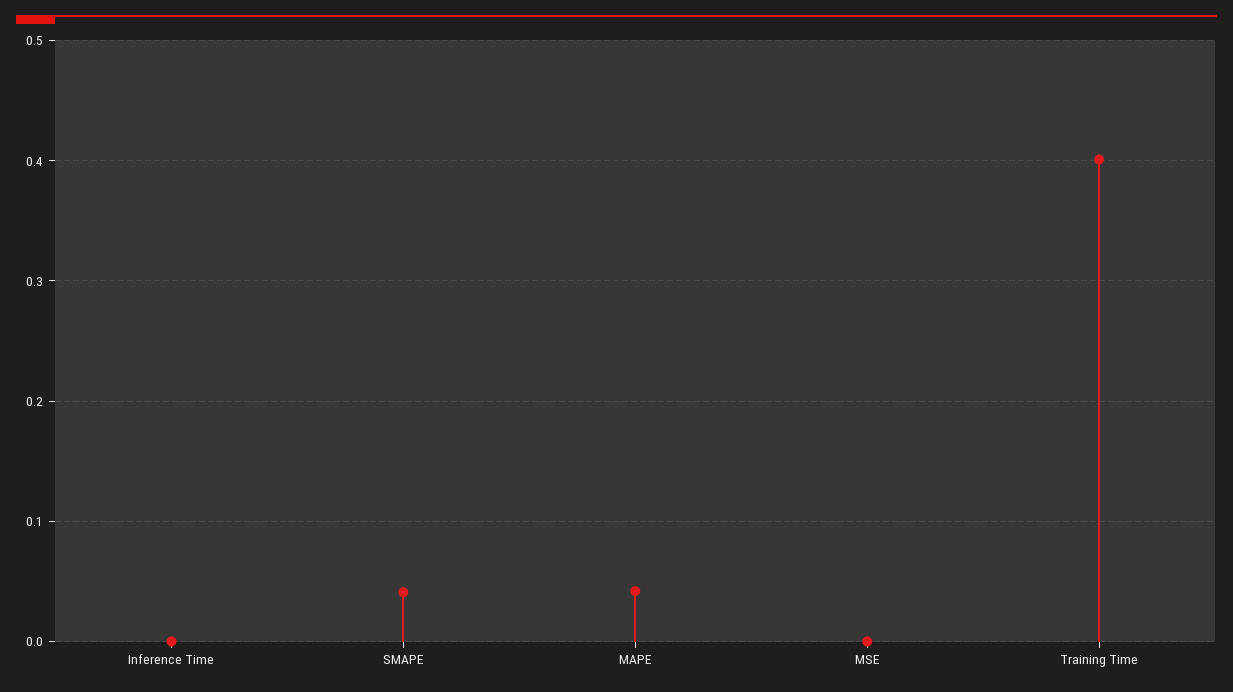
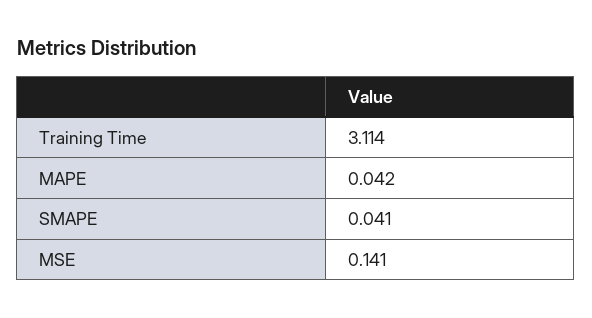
Inference Time: 0 -> none
MSE: 0 -> 0.141
Training Time: 0.4 -> 3.114

